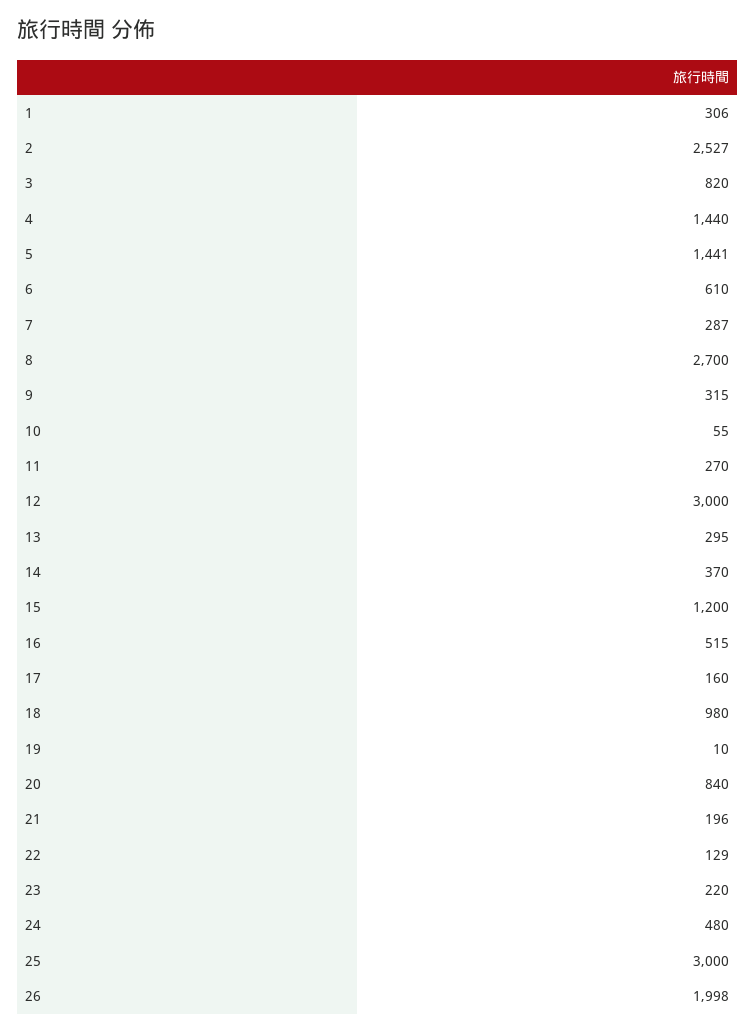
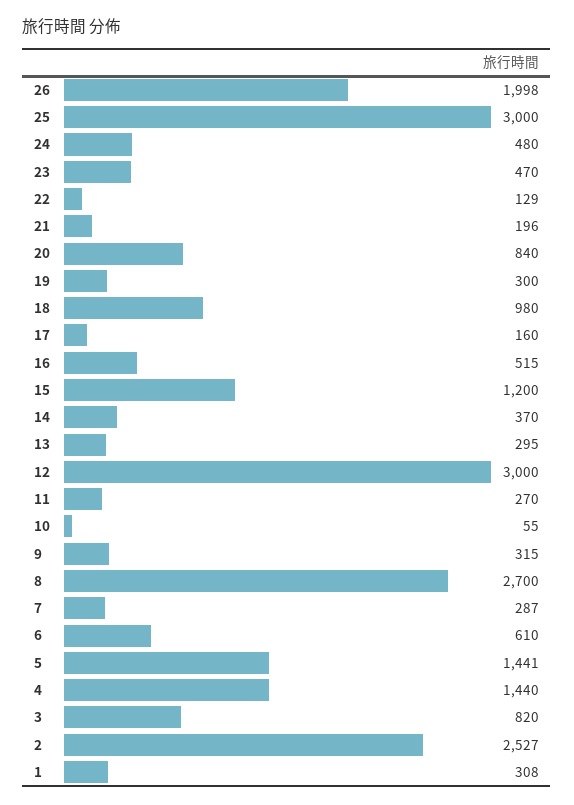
1: 306 -> 308
19: 10 -> 300
23: 220 -> 470

